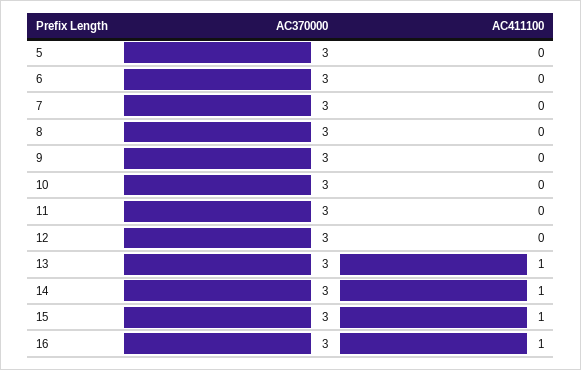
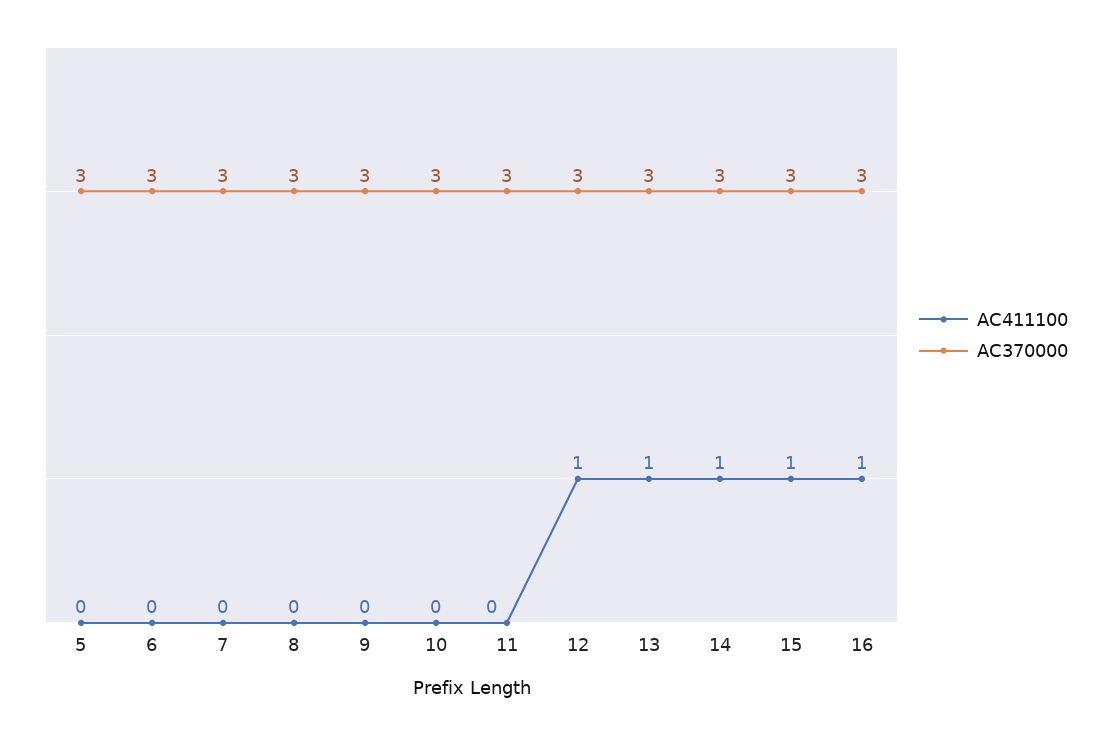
AC411100, 12: 0 -> 1

